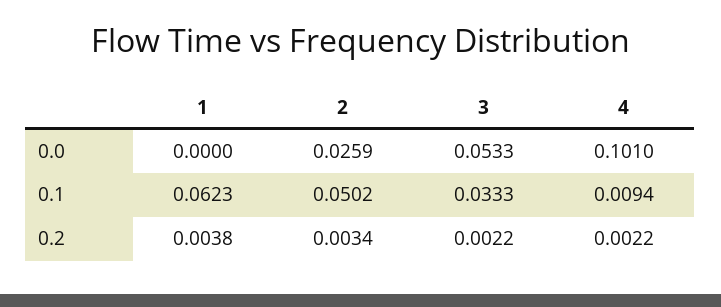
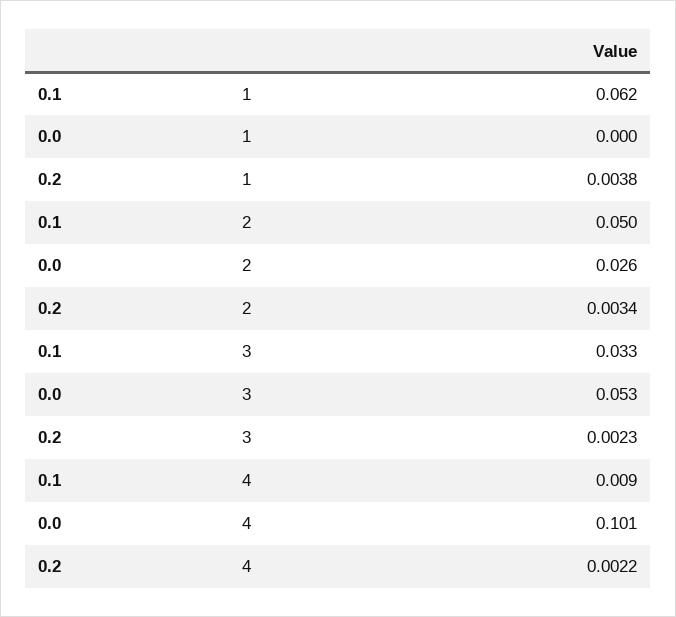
3, 0.2: 0.0022 -> 0.0023

